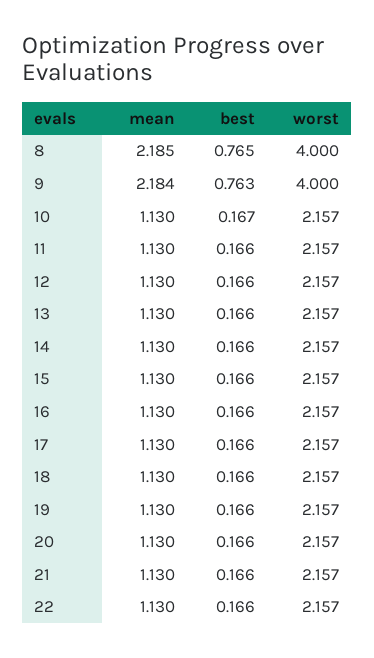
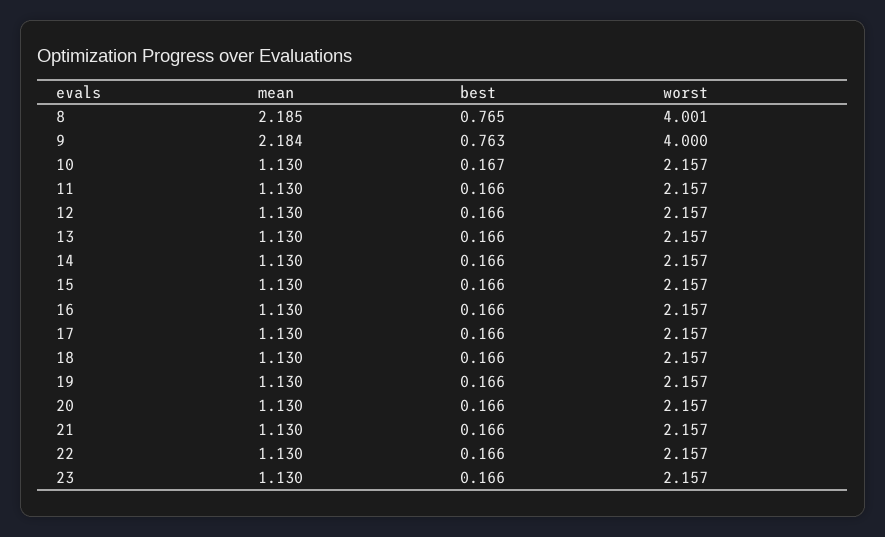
worst, 8: 4 -> 4.001
mean, 23: none -> 1.13
best, 23: none -> 0.166
worst, 23: none -> 2.157

